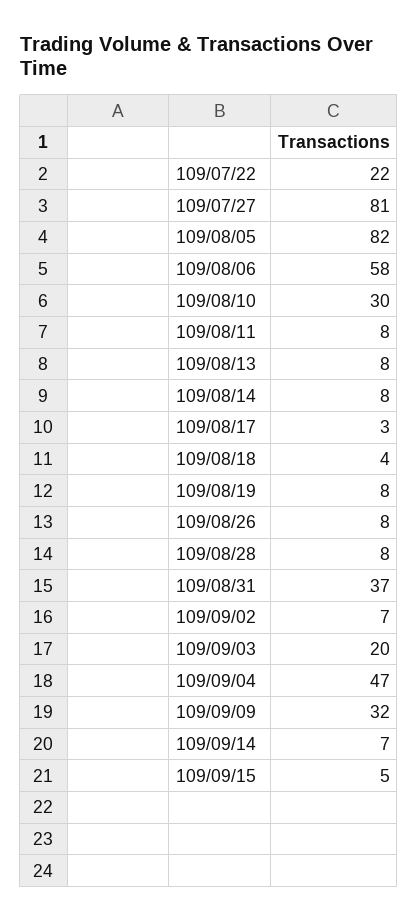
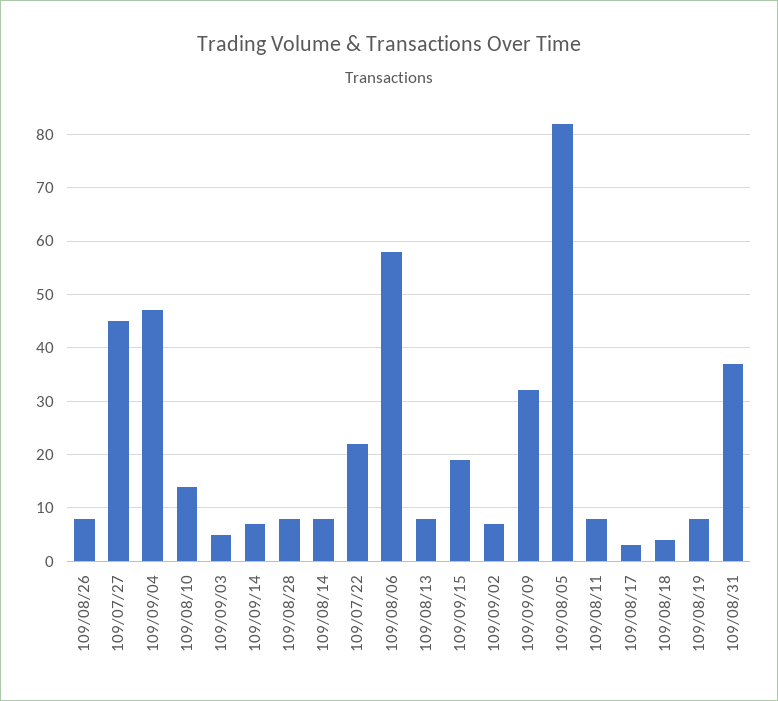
109/07/27: 81 -> 45
109/08/10: 30 -> 15
109/09/03: 20 -> 5
109/09/15: 5 -> 20

